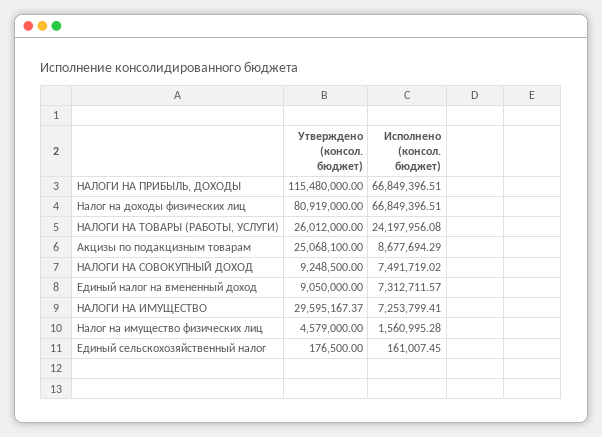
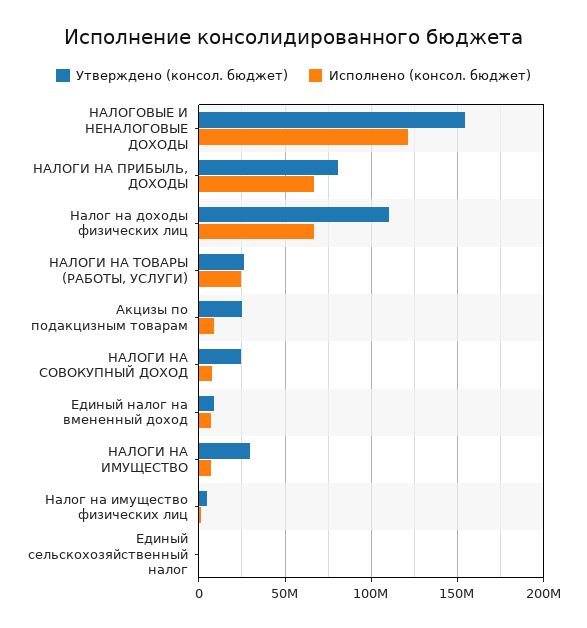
Утверждено (консол. бюджет), НАЛОГИ НА ПРИБЫЛЬ, ДОХОДЫ: 115480000 -> 80000000
Утверждено (консол. бюджет), Налог на доходы физических лиц: 80919000 -> 110000000
Утверждено (консол. бюджет), НАЛОГИ НА СОВОКУПНЫЙ ДОХОД: 9248500 -> 25000000
Утверждено (консол. бюджет), НАЛОГОВЫЕ И НЕНАЛОГОВЫЕ ДОХОДЫ: none -> 155000000
Исполнено (консол. бюджет), НАЛОГОВЫЕ И НЕНАЛОГОВЫЕ ДОХОДЫ: none -> 120000000

